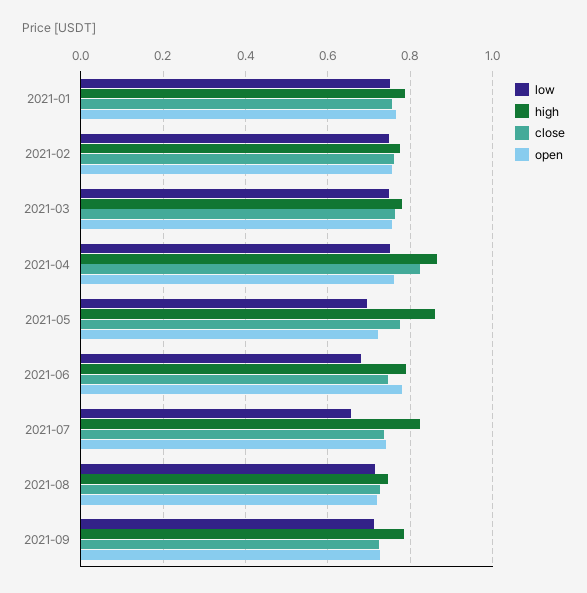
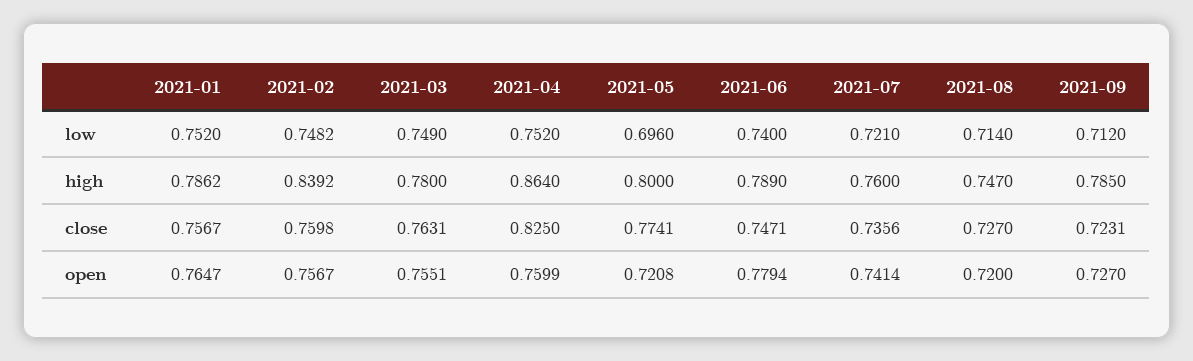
high, 2021-02: 0.78 -> 0.8392
high, 2021-05: 0.86 -> 0.8
low, 2021-06: 0.68 -> 0.74
low, 2021-07: 0.66 -> 0.721
high, 2021-07: 0.82 -> 0.76

